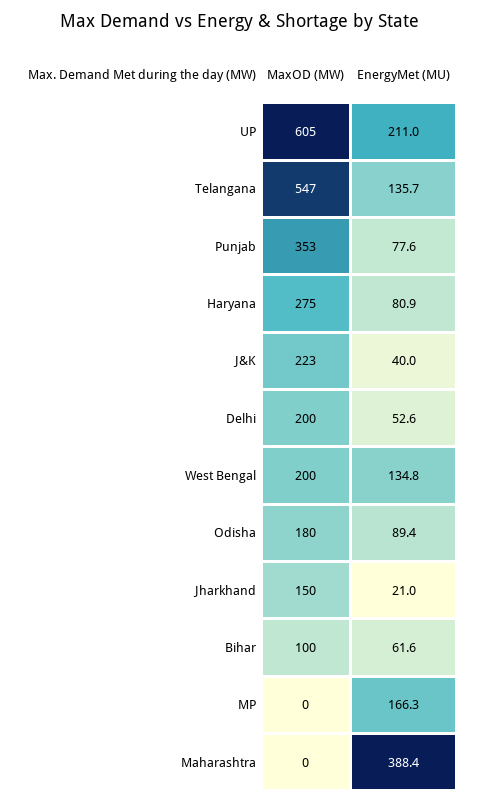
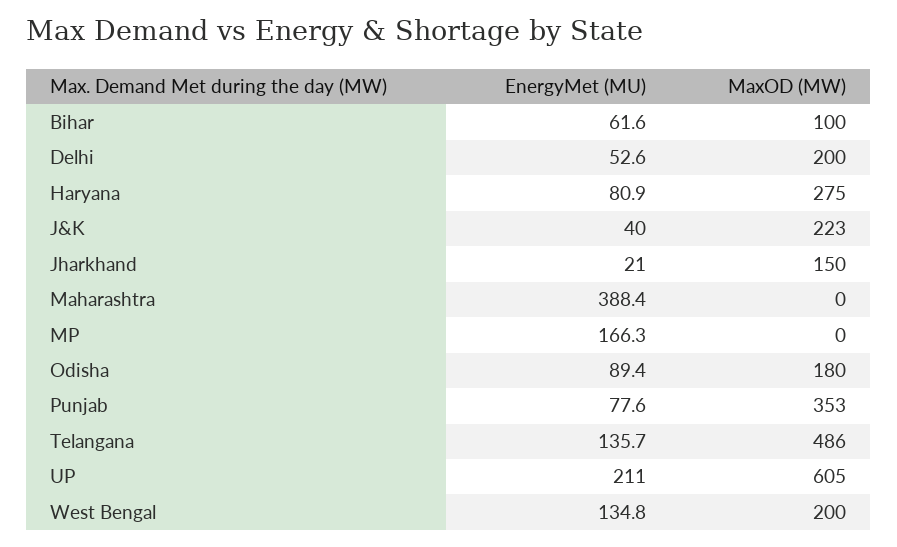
MaxOD (MW), Telangana: 547 -> 486

